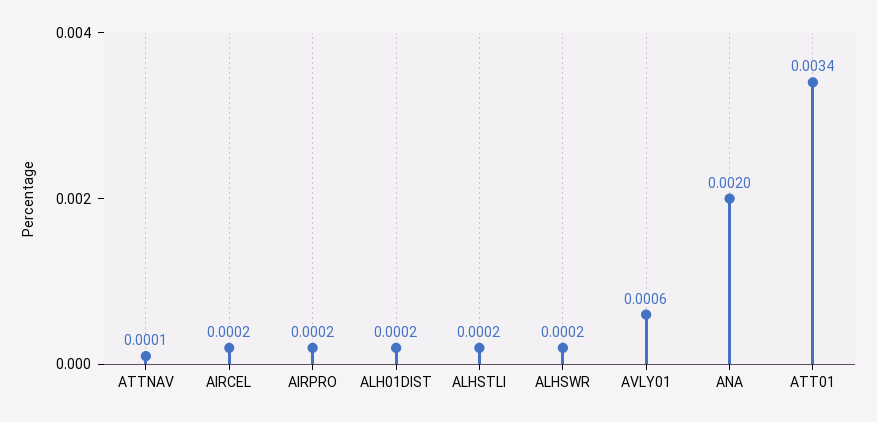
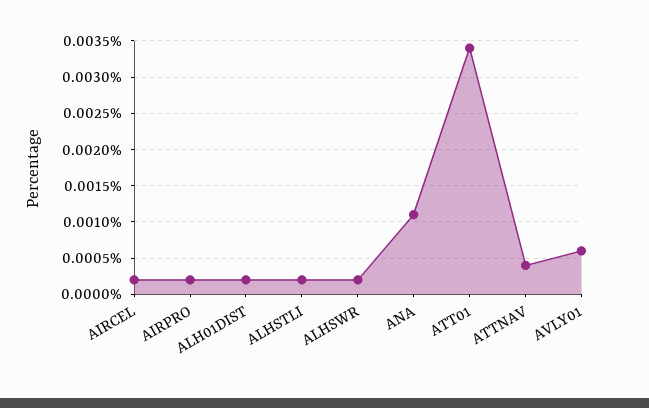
ATTNAV: 0.0001 -> 0.0004
ANA: 0.002 -> 0.0011

